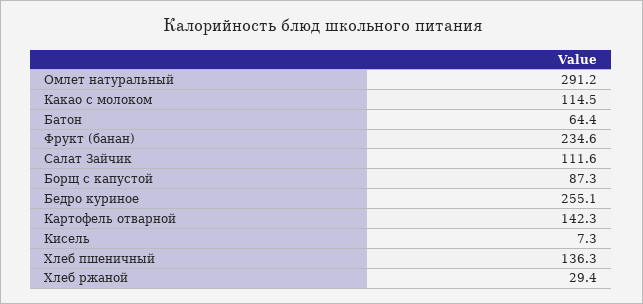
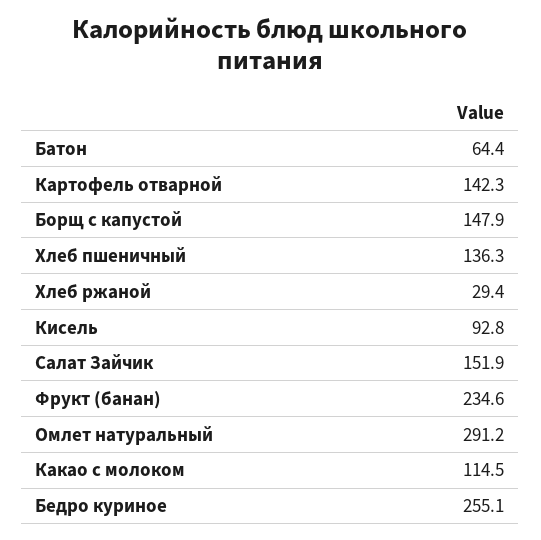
Салат Зайчик: 111.6 -> 151.9
Борщ с капустой: 87.3 -> 147.9
Кисель: 7.3 -> 92.8

